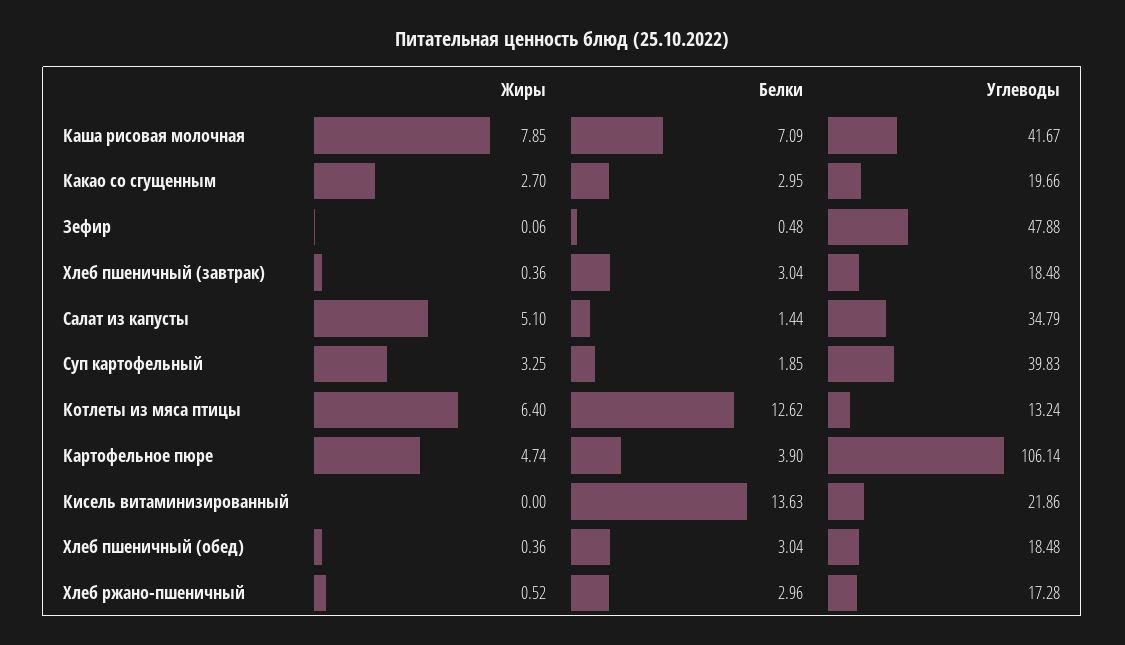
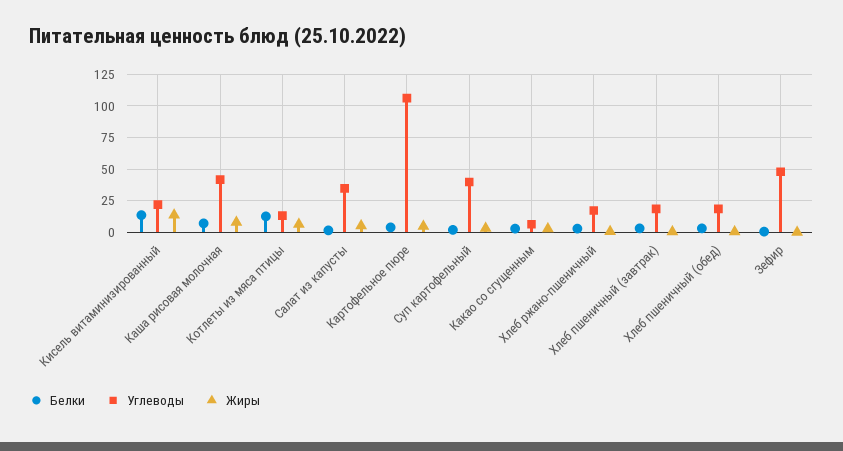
Углеводы, Какао со сгущенным: 19.66 -> 5
Жиры, Кисель витаминизированный: 0 -> 15

